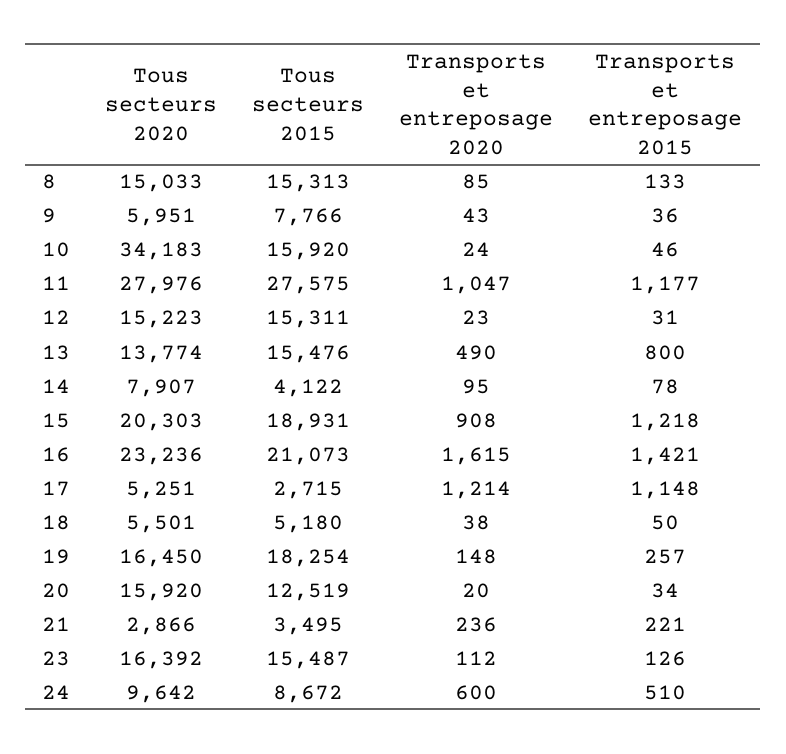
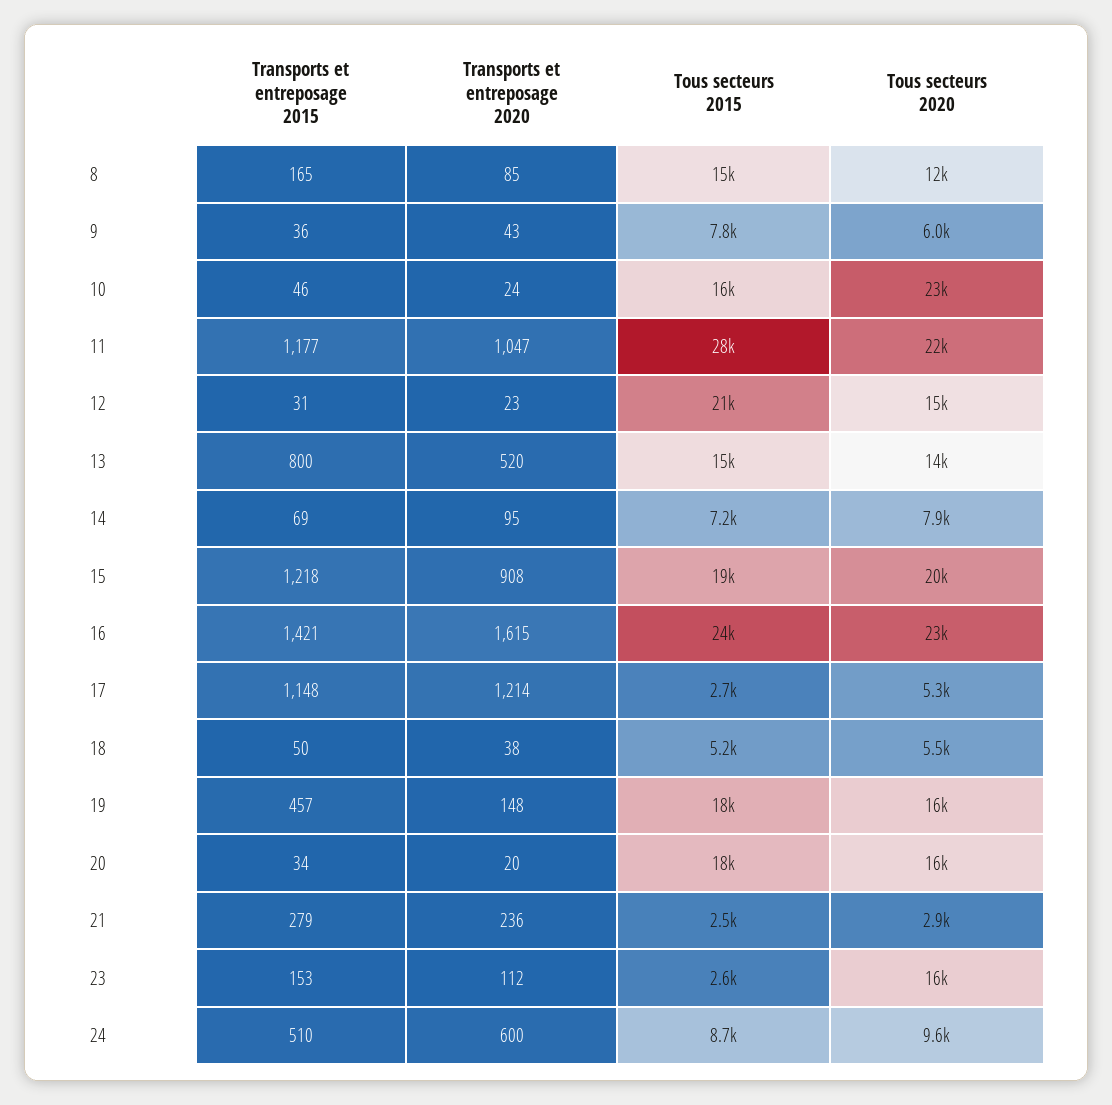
Tous secteurs 2020, 8: 15033 -> 12000
Transports et entreposage 2015, 8: 133 -> 165
Tous secteurs 2020, 10: 34183 -> 23000
Tous secteurs 2020, 11: 27976 -> 22000
Tous secteurs 2015, 12: 15311 -> 21000
Transports et entreposage 2020, 13: 490 -> 520
Tous secteurs 2015, 14: 4122 -> 7200
Transports et entreposage 2015, 14: 78 -> 69
Tous secteurs 2015, 16: 21073 -> 24000
Transports et entreposage 2015, 19: 257 -> 457
Tous secteurs 2015, 20: 12519 -> 18000
Tous secteurs 2015, 21: 3495 -> 2500
Transports et entreposage 2015, 21: 221 -> 279
Tous secteurs 2015, 23: 15487 -> 2600
Transports et entreposage 2015, 23: 126 -> 153

